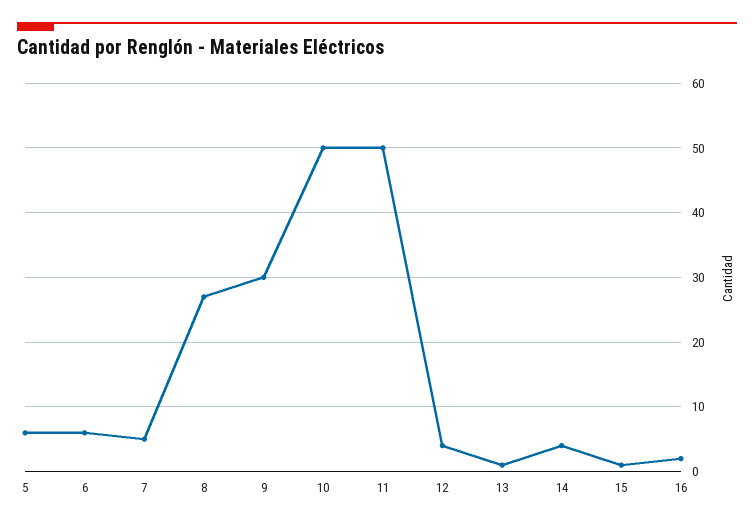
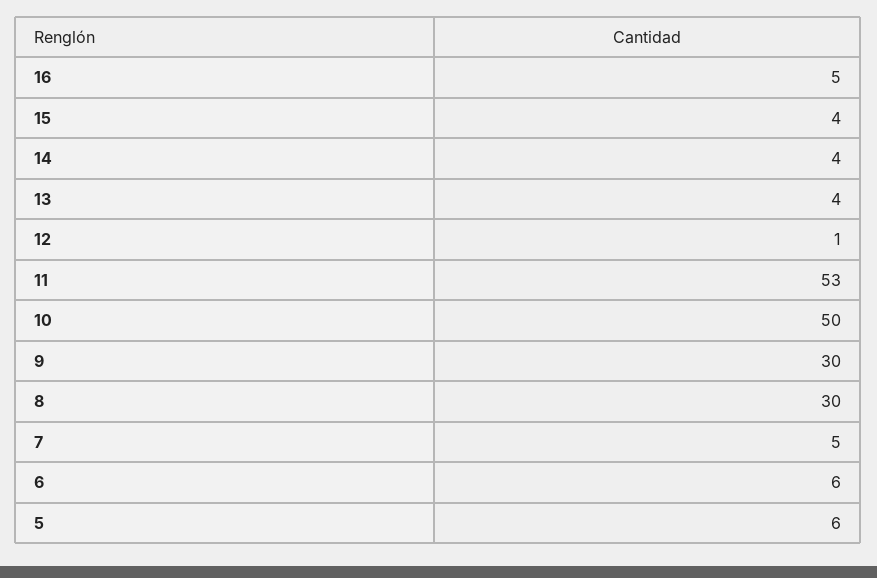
8: 27 -> 30
11: 50 -> 53
12: 4 -> 1
13: 1 -> 4
15: 1 -> 4
16: 2 -> 5

